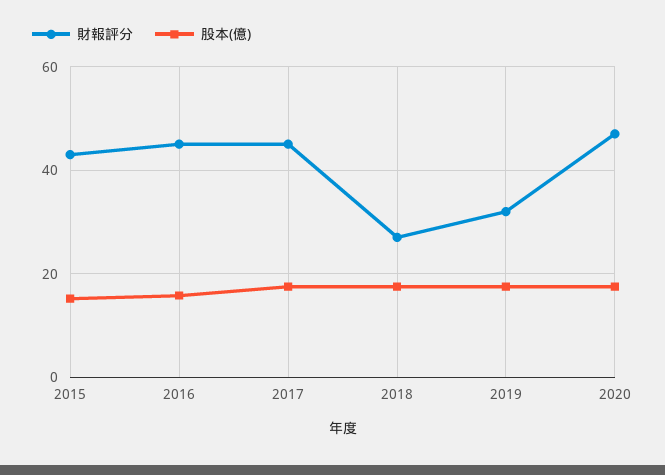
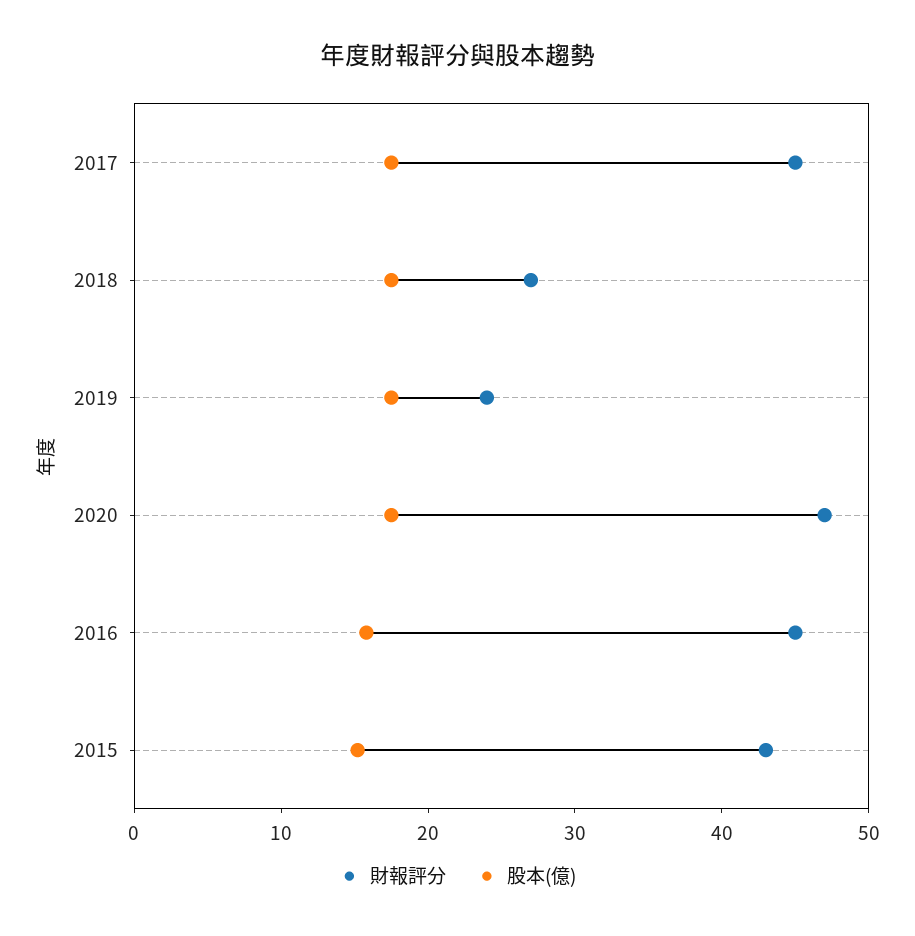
財報評分, 2019: 32 -> 24

